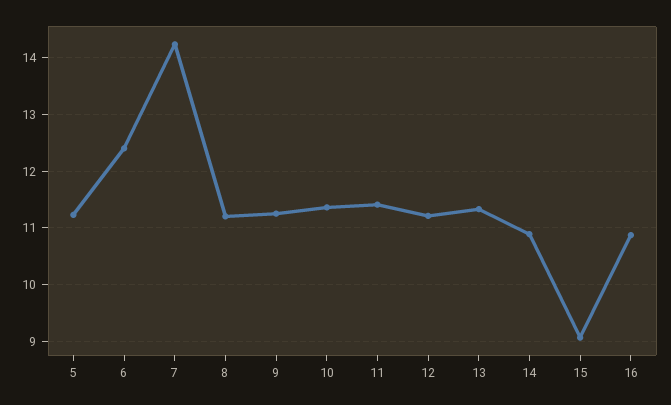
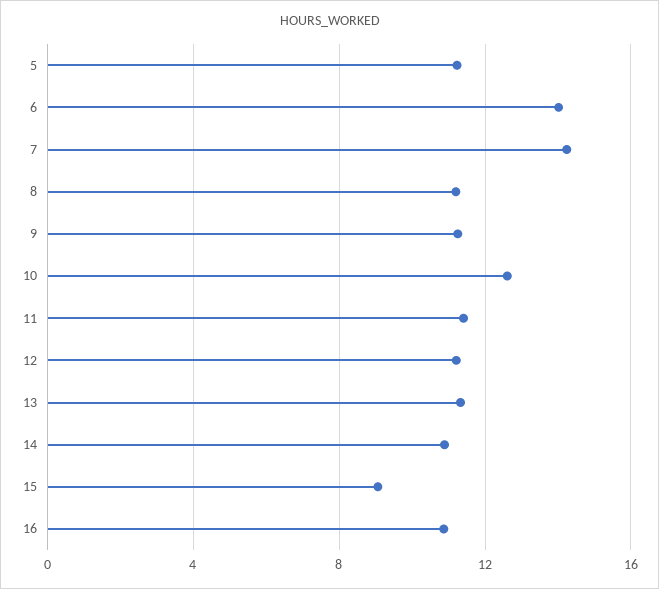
6: 12.4 -> 14
10: 11.4 -> 12.5

